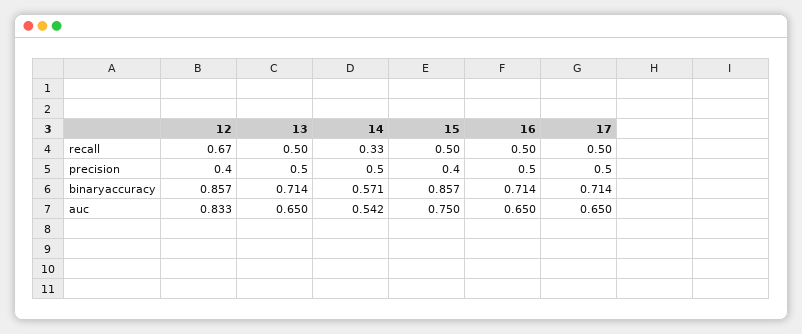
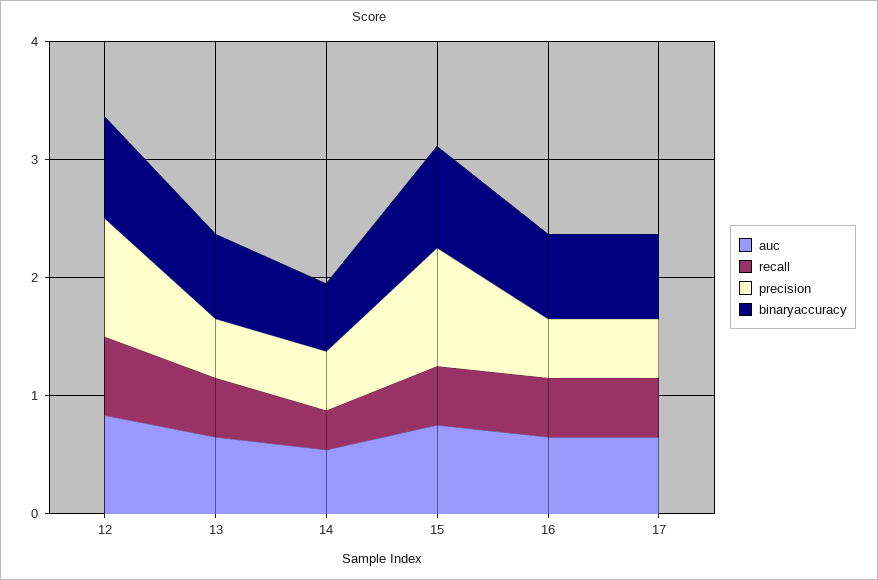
precision, 12: 0.4 -> 1
precision, 15: 0.4 -> 1

